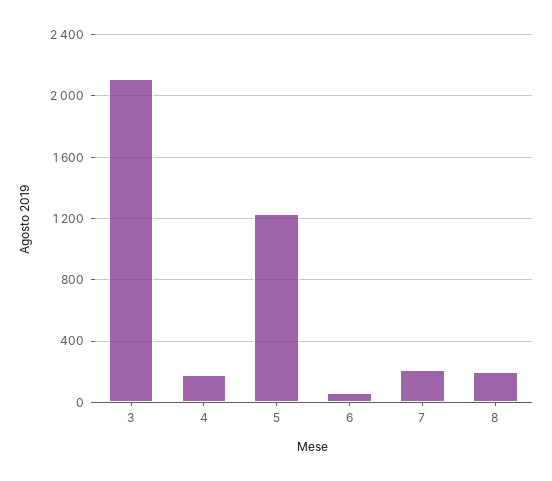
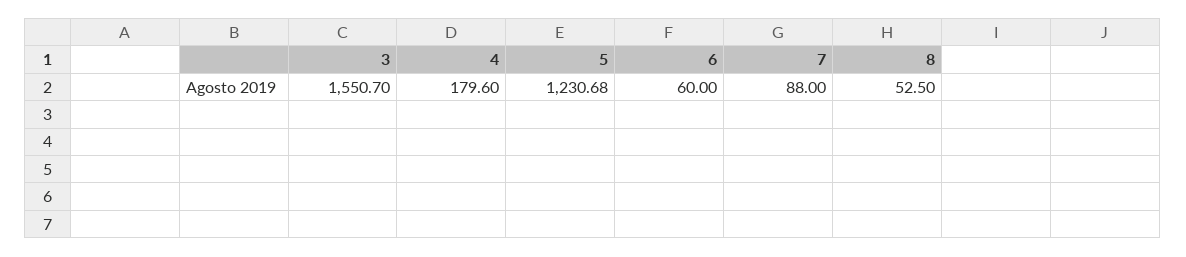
3: 2100 -> 1550.7
7: 200 -> 88
8: 200 -> 52.5

